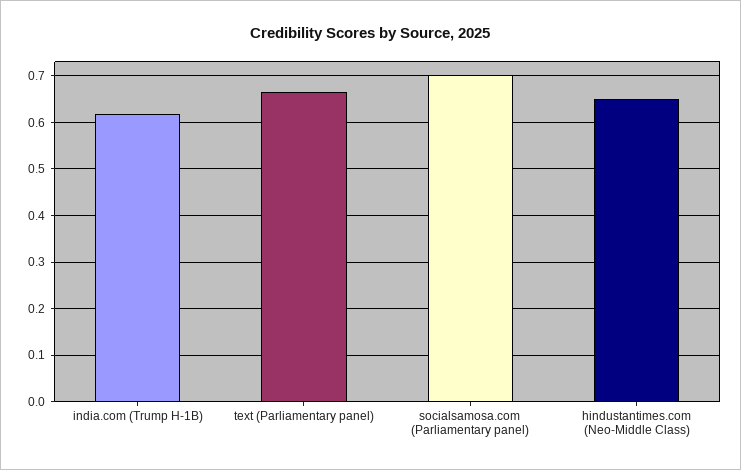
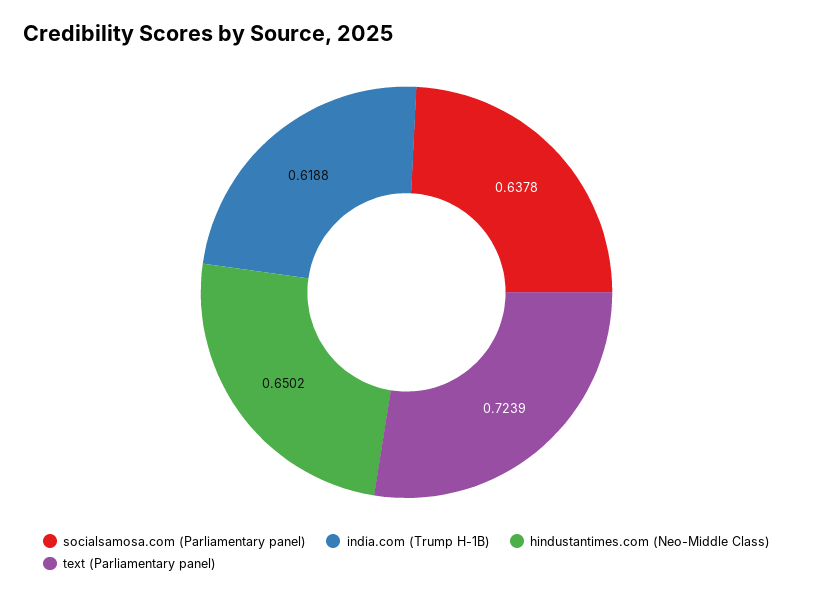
text (Parliamentary panel): 0.66 -> 0.7239
socialsamosa.com (Parliamentary panel): 0.7 -> 0.6378

